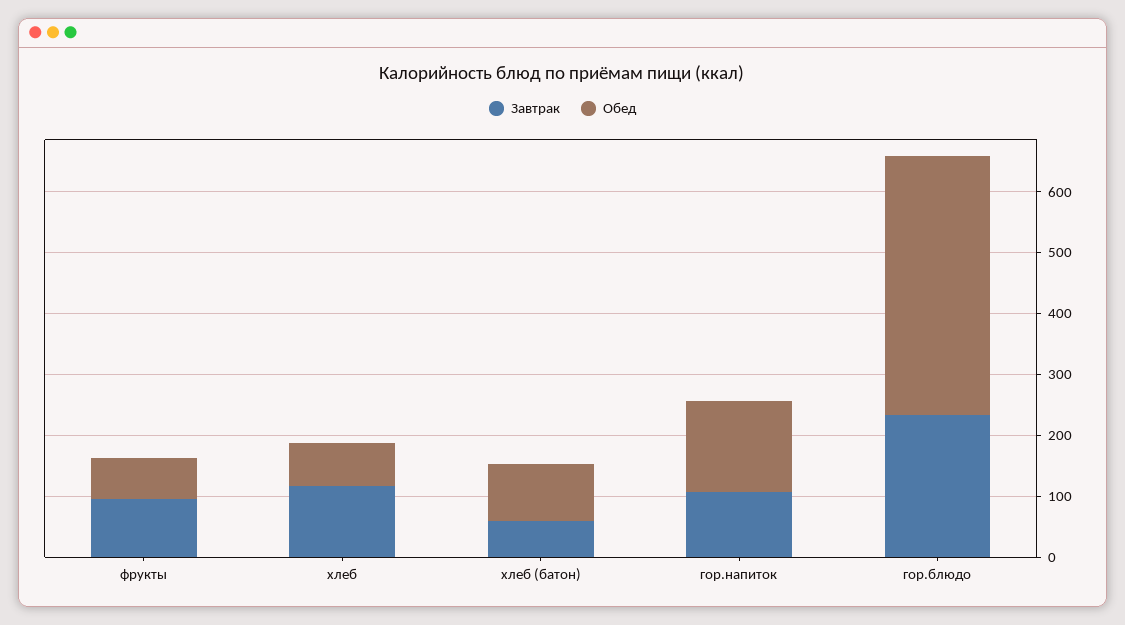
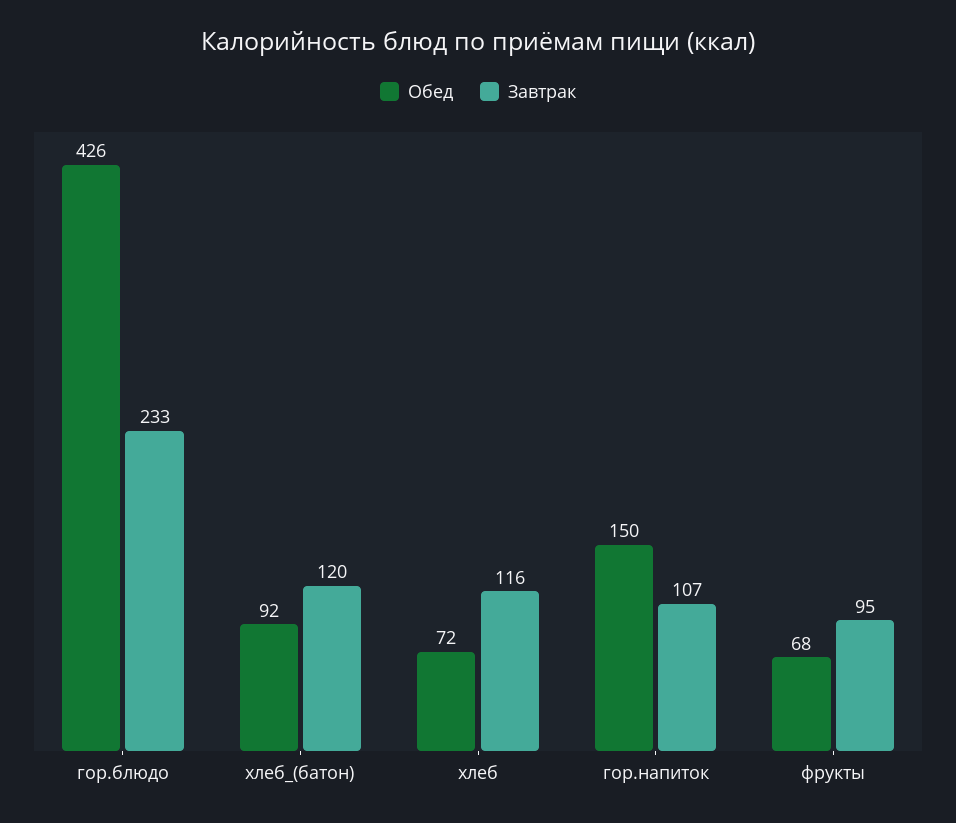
Завтрак, хлеб (батон): 60 -> 120

